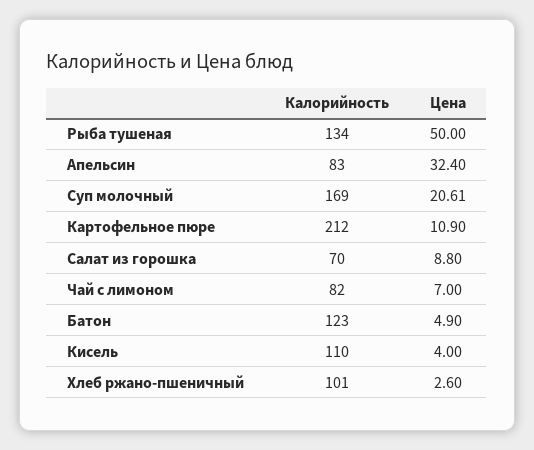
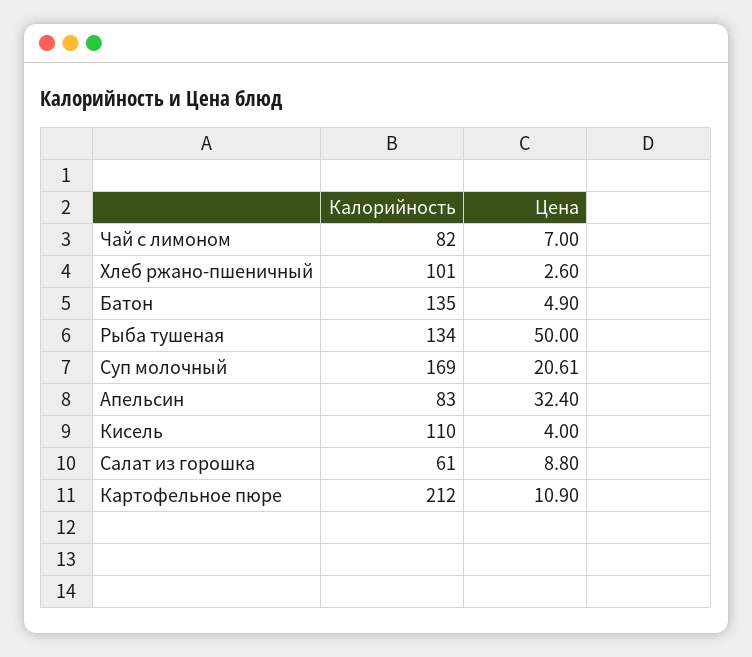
Калорийность, Салат из горошка: 70 -> 61
Калорийность, Батон: 123 -> 135

